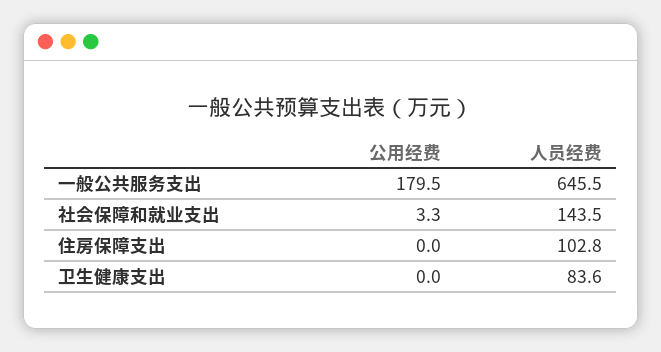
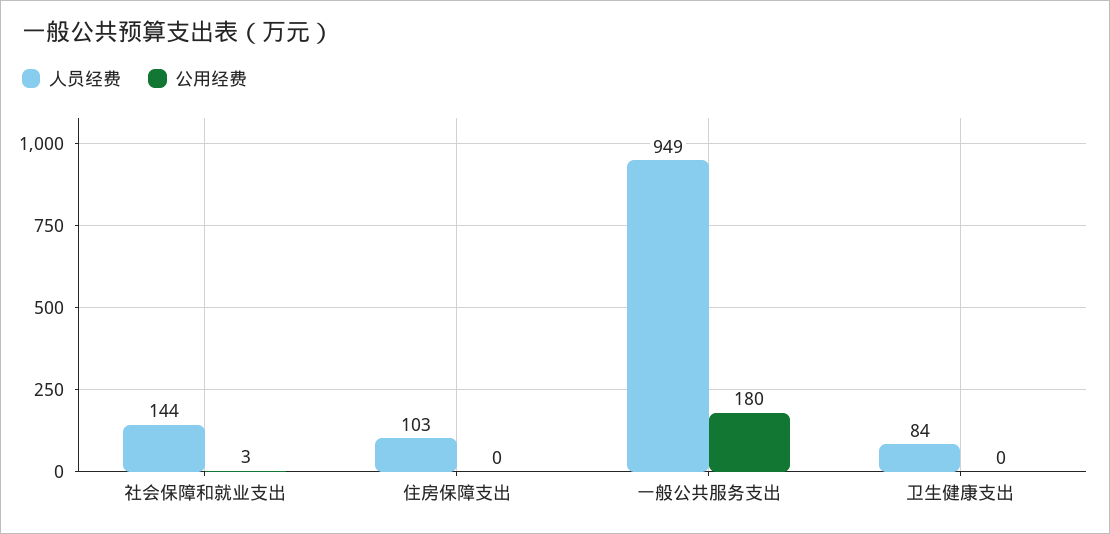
人员经费, 一般公共服务支出: 645.5 -> 949

